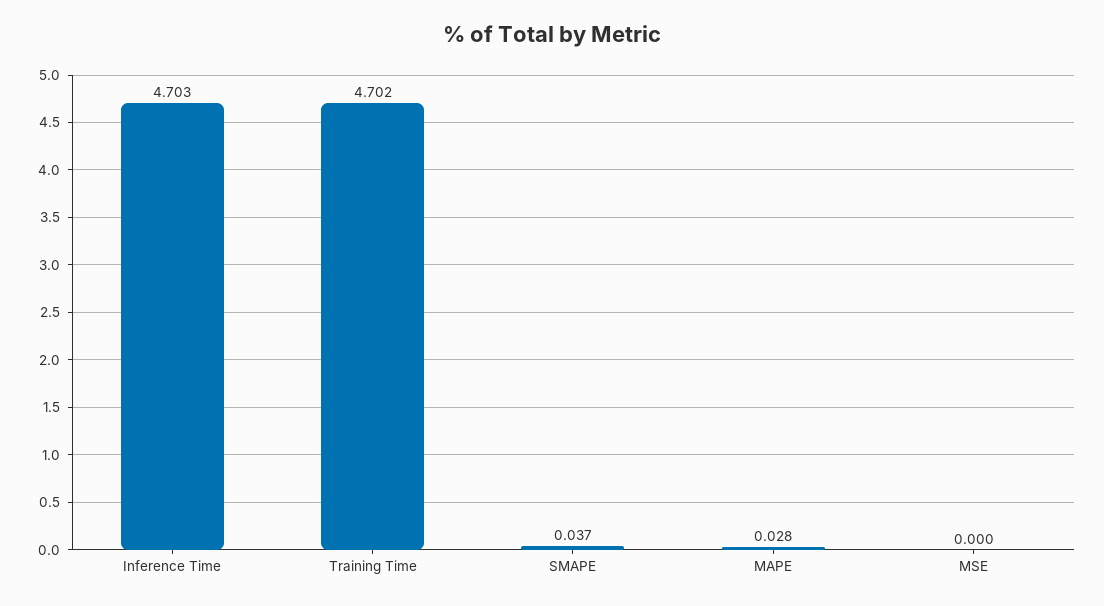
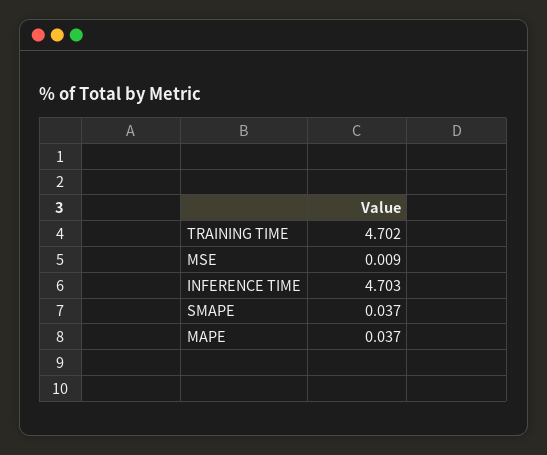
MAPE: 0.028 -> 0.037
MSE: 0 -> 0.009

